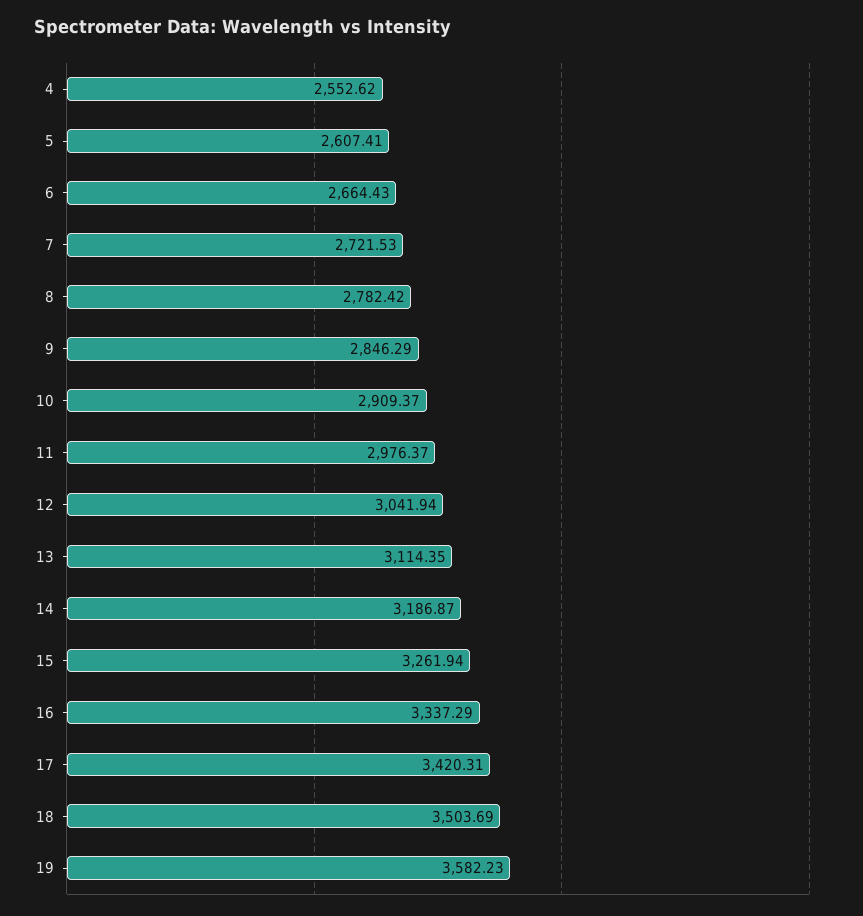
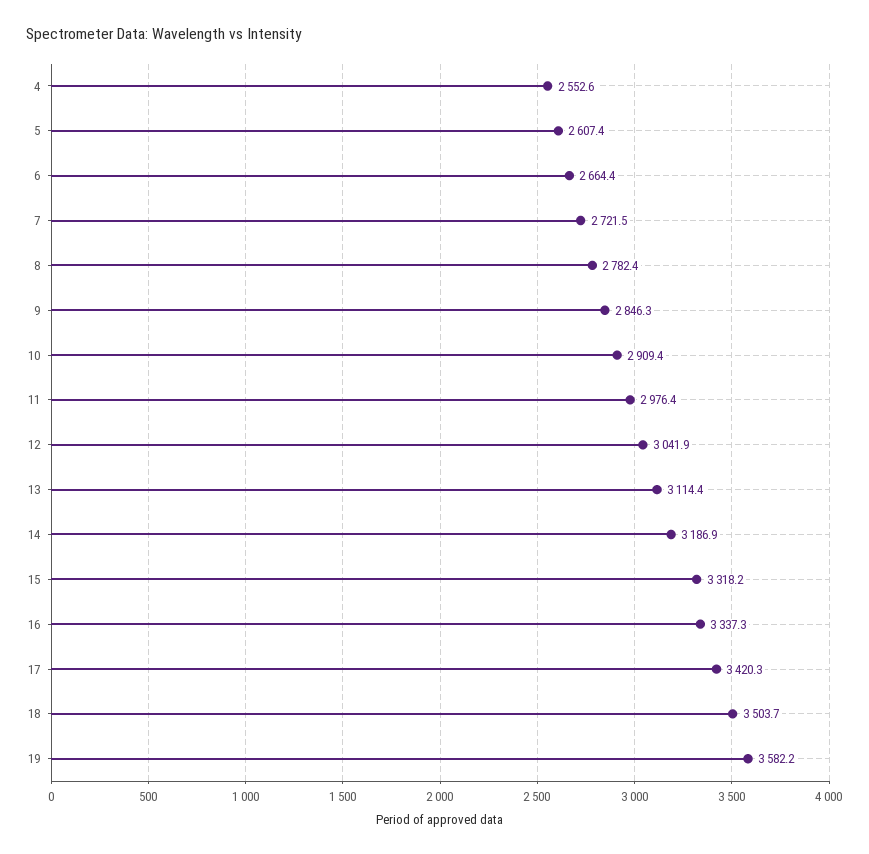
15: 3261.94 -> 3318.2

